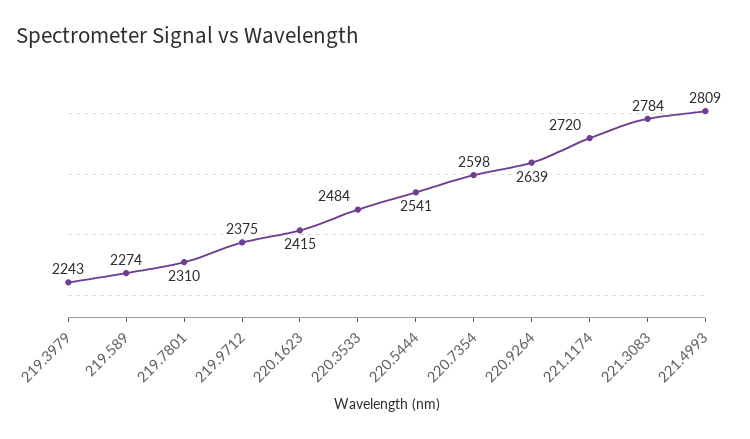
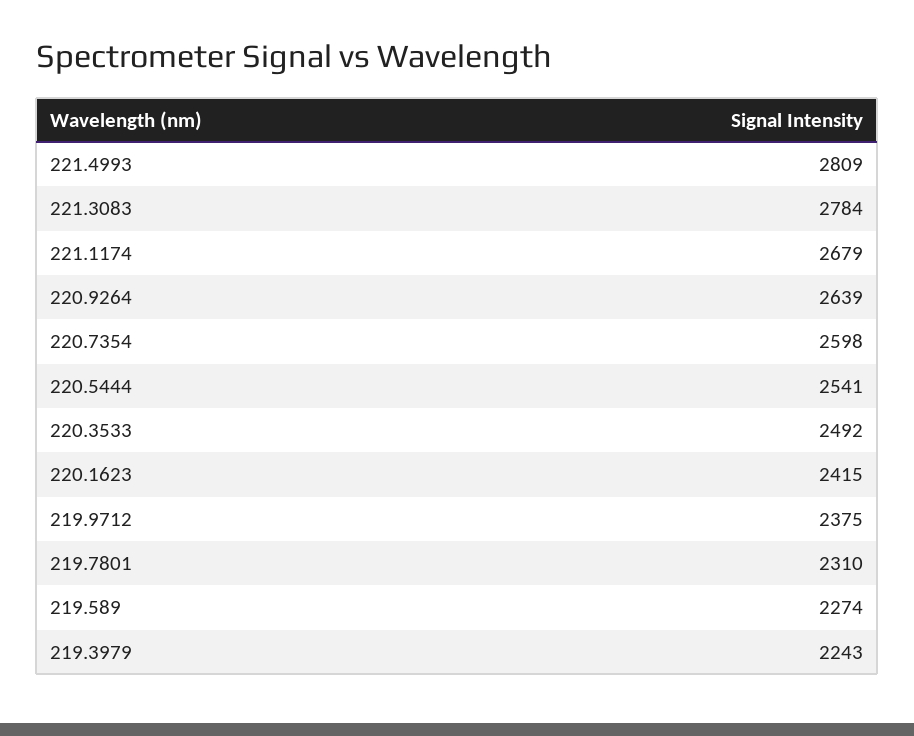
220.3533: 2484 -> 2492
221.1174: 2720 -> 2679

